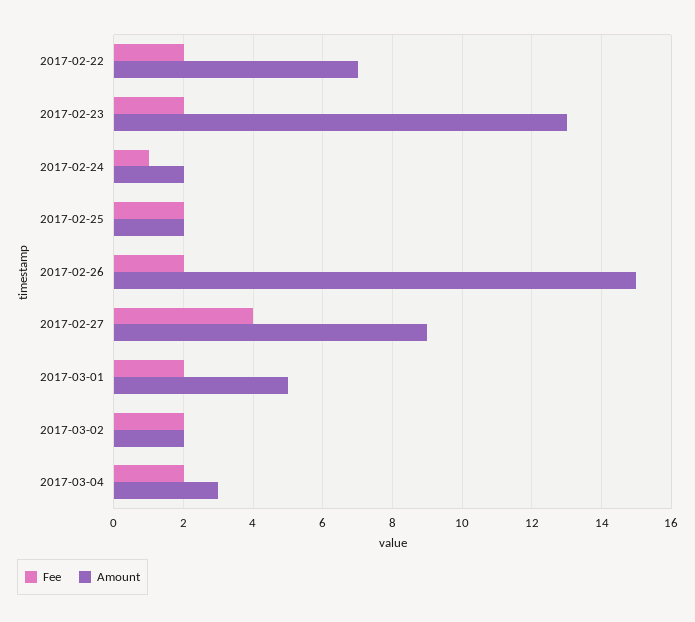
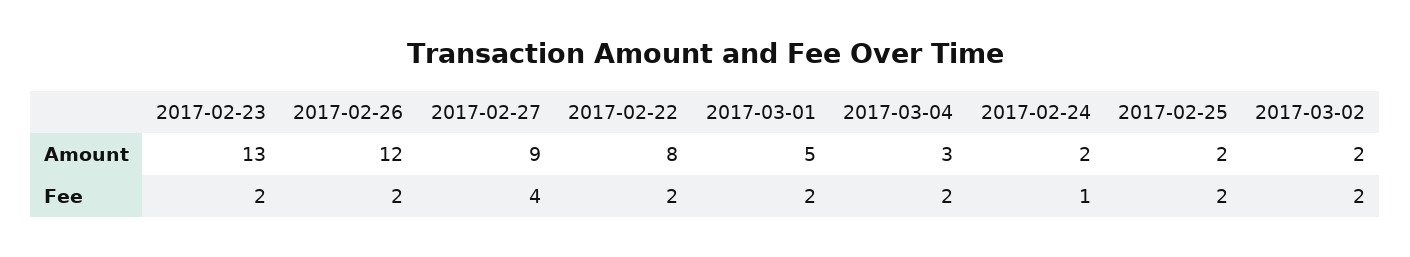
Amount, 2017-02-22: 7 -> 8
Amount, 2017-02-26: 15 -> 12

